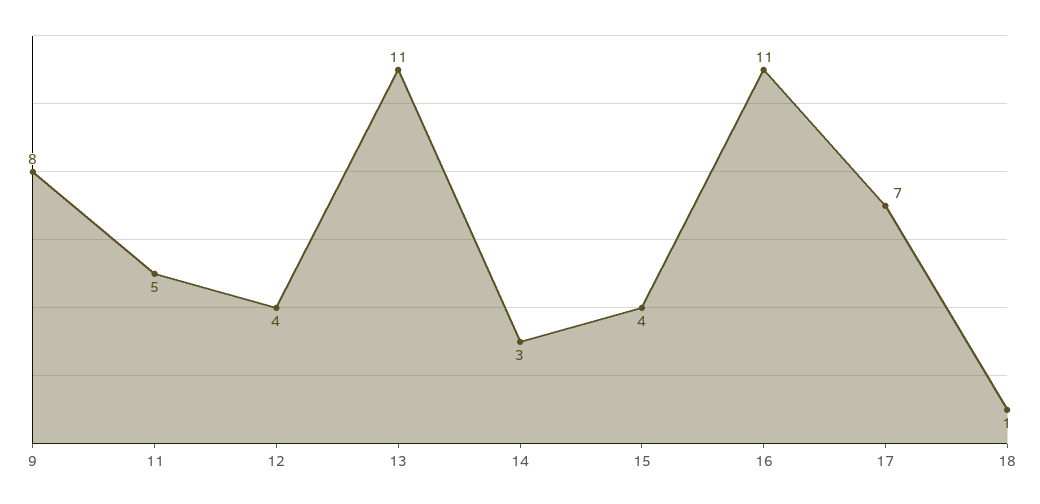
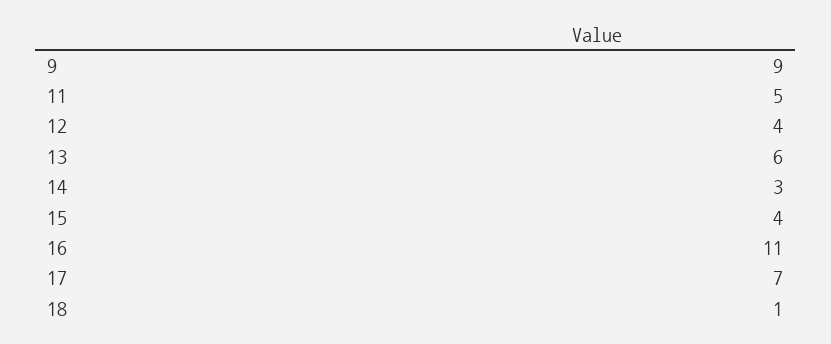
9: 8 -> 9
13: 11 -> 6

